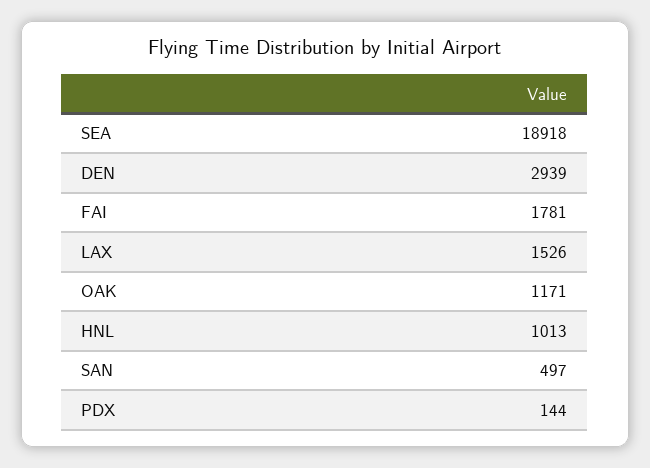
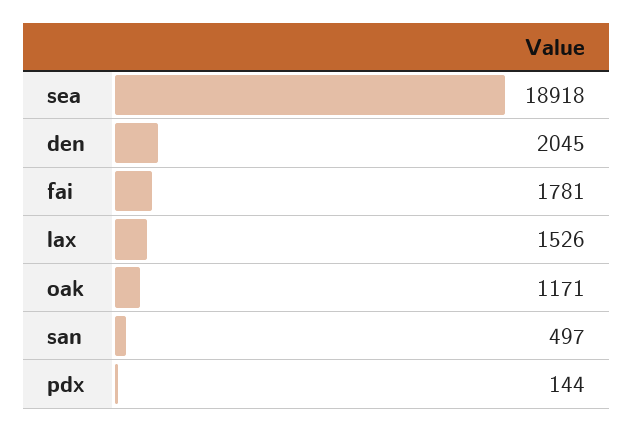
DEN: 2939 -> 2045
HNL: 1013 -> none

